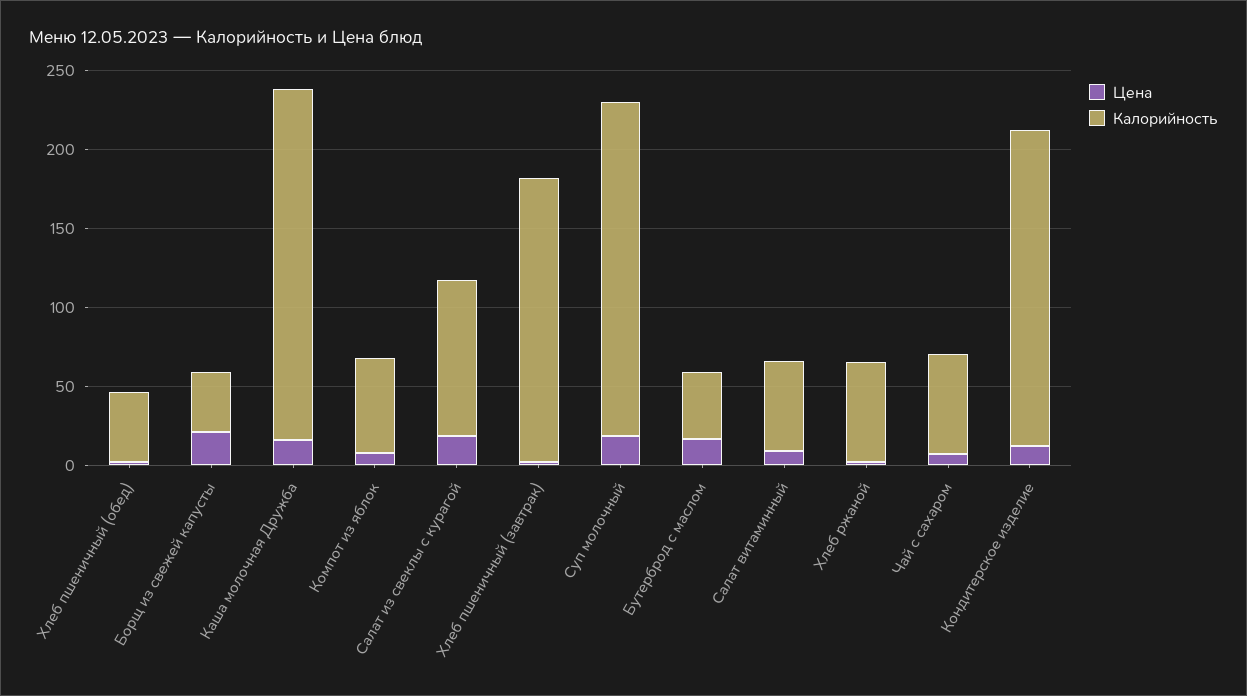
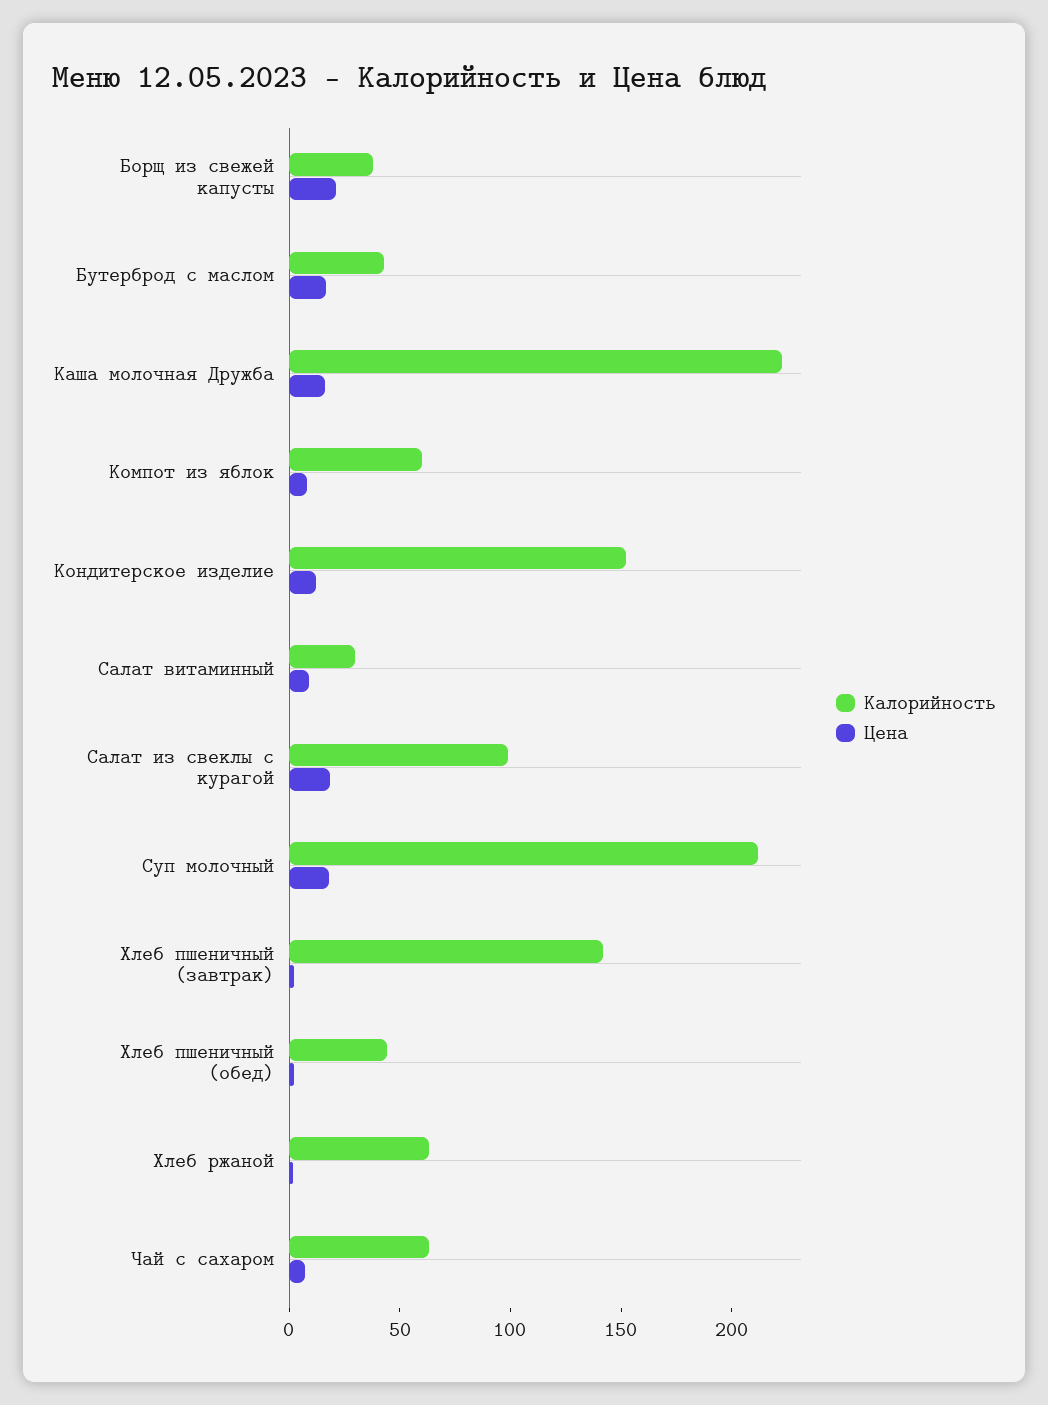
Калорийность, Хлеб пшеничный (завтрак): 180 -> 140
Калорийность, Салат витаминный: 60 -> 30
Калорийность, Кондитерское изделие: 200 -> 150

